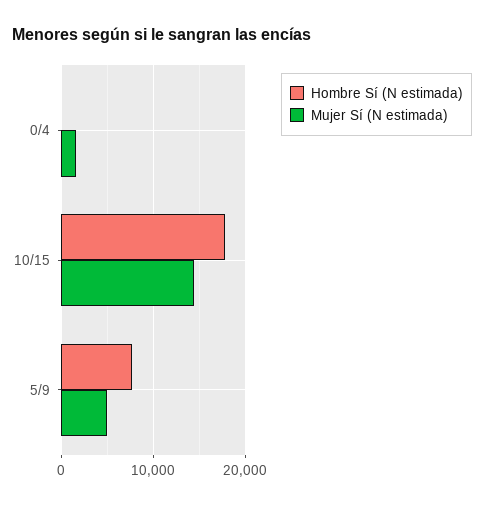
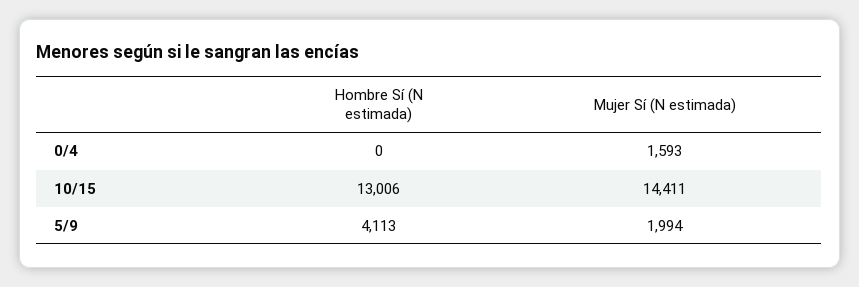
Hombre Sí (N estimada), 10/15: 18000 -> 13006
Hombre Sí (N estimada), 5/9: 8000 -> 4113
Mujer Sí (N estimada), 5/9: 5000 -> 1994

